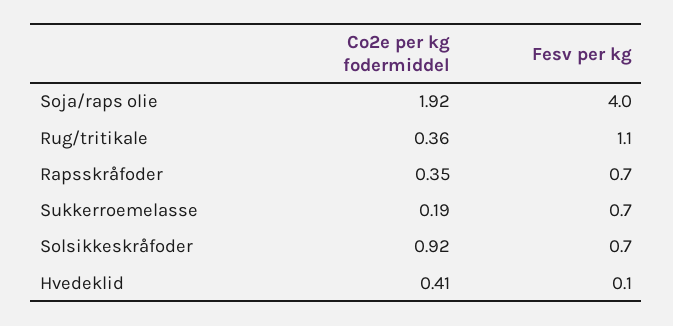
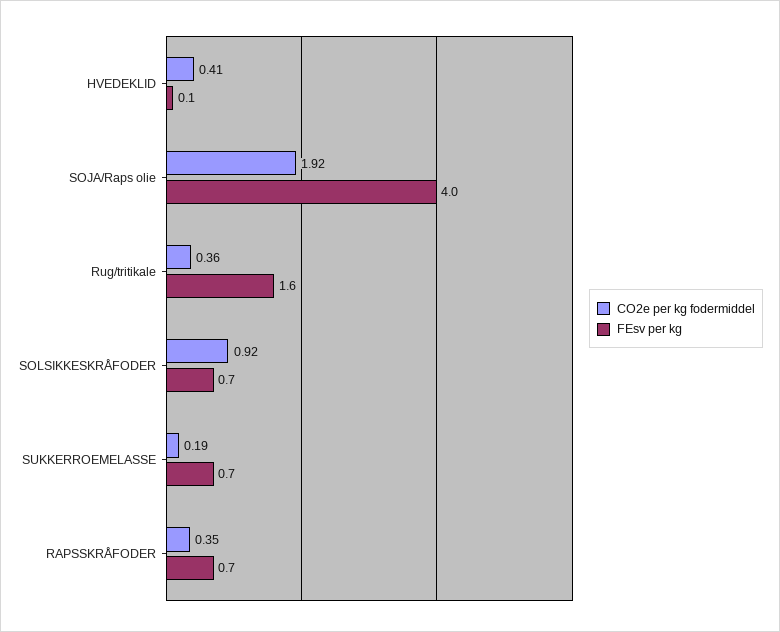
Fesv per kg, Rug/tritikale: 1.1 -> 1.6

